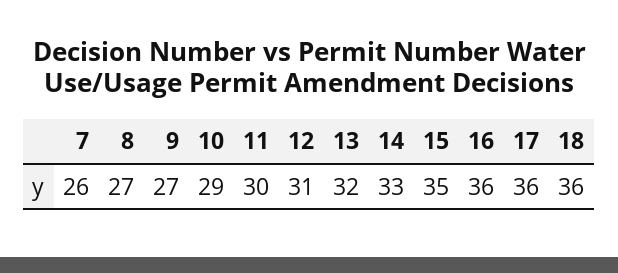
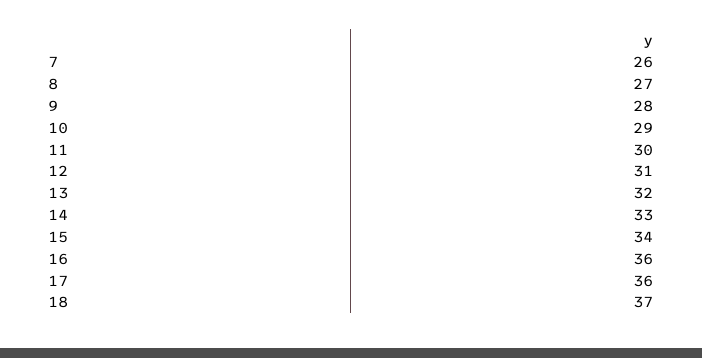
9: 27 -> 28
15: 35 -> 34
18: 36 -> 37

